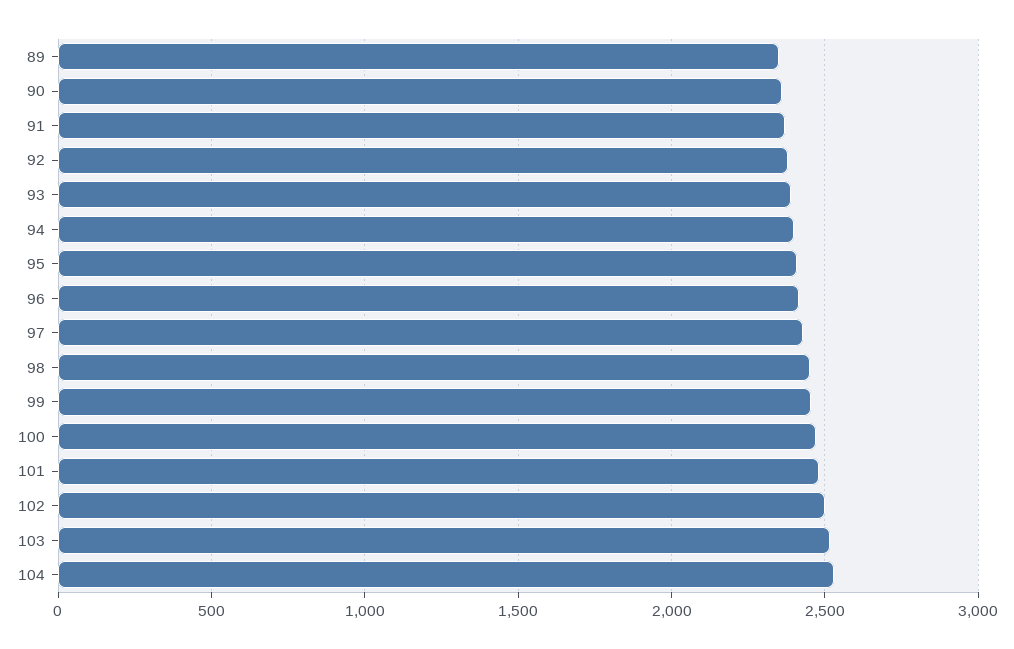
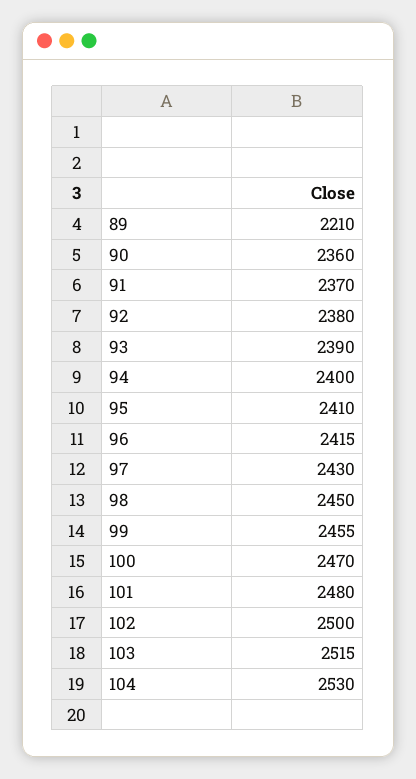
89: 2350 -> 2210

